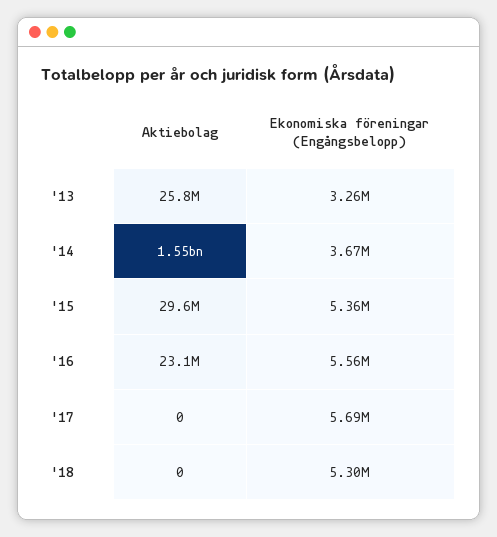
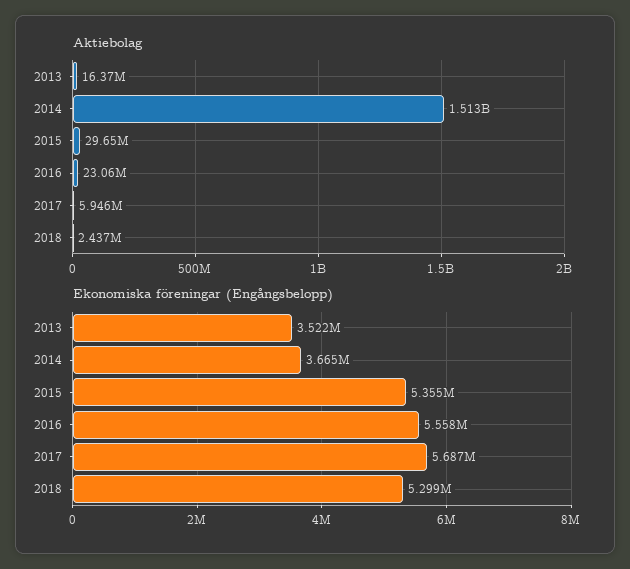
Aktiebolag, '13: 25800000 -> 16370000
Ekonomiska föreningar (Engångsbelopp), '13: 3260000 -> 3522000
Aktiebolag, '14: 1550000000 -> 1513000000
Aktiebolag, '17: 0 -> 5946000
Aktiebolag, '18: 0 -> 2437000

